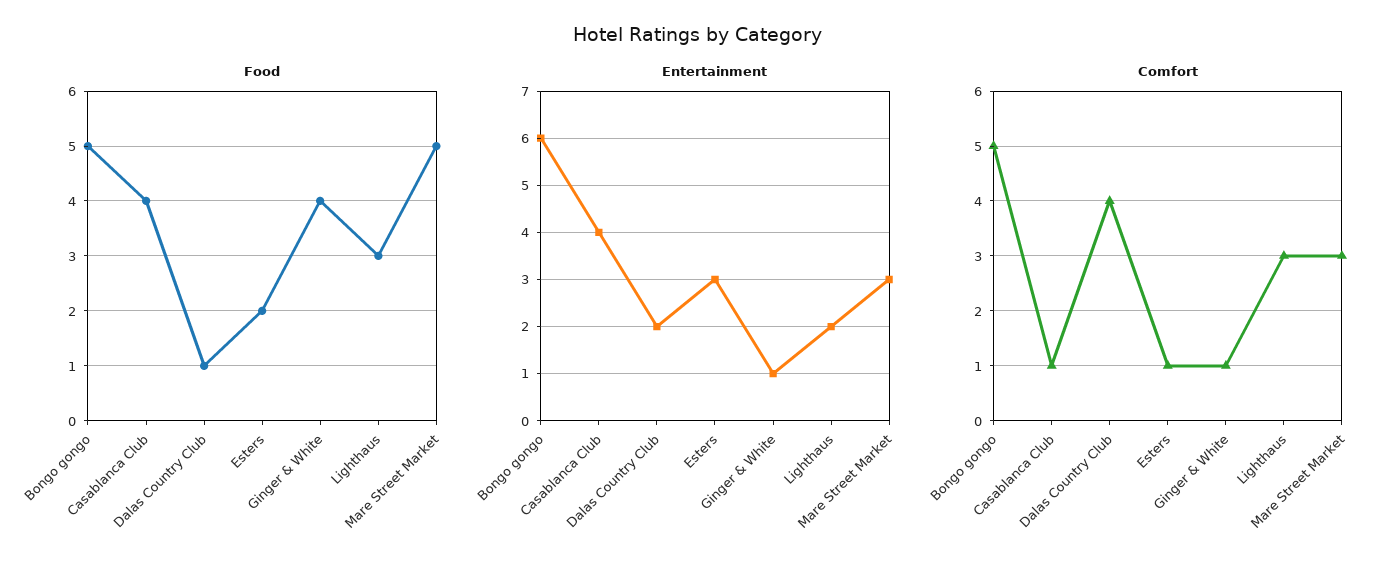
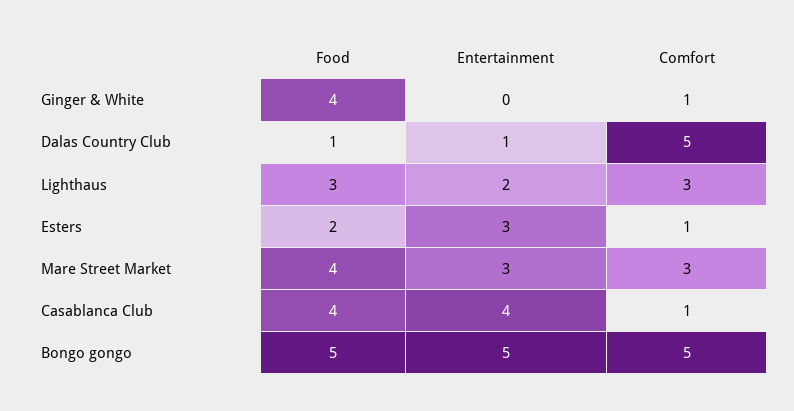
Food, Mare Street Market: 5 -> 4
Entertainment, Bongo gongo: 6 -> 5
Entertainment, Dalas Country Club: 2 -> 1
Entertainment, Ginger & White: 1 -> 0
Comfort, Dalas Country Club: 4 -> 5

